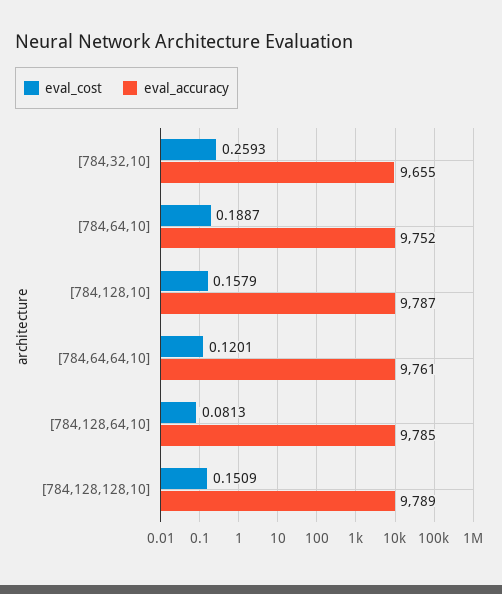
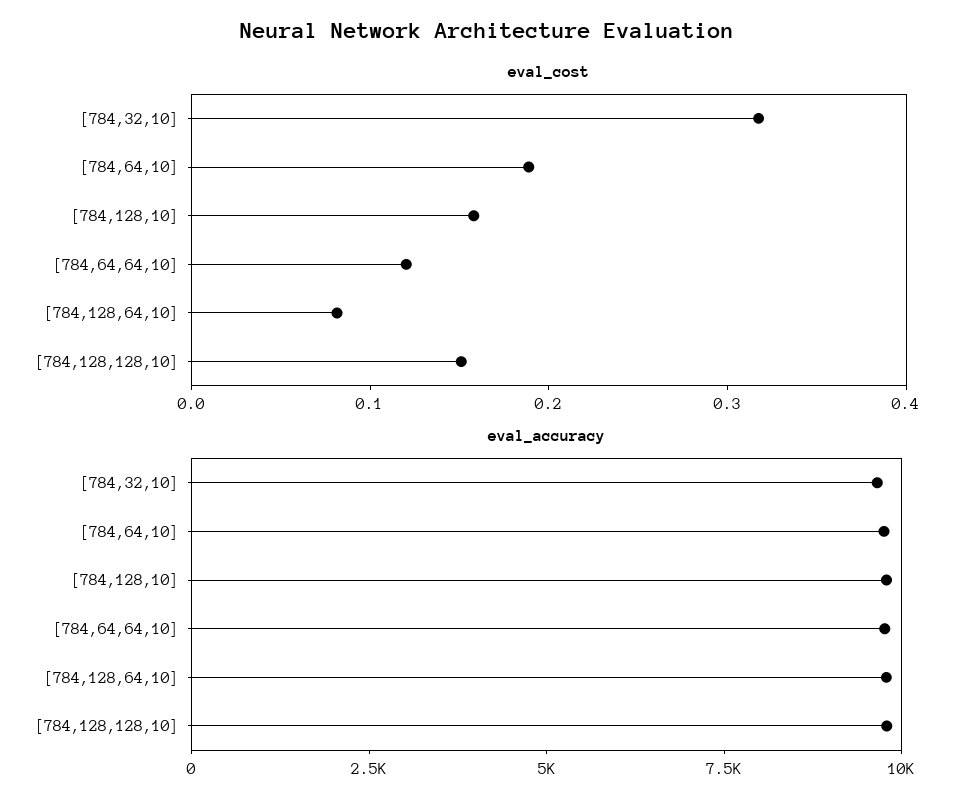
eval_cost, [784,32,10]: 0.2593 -> 0.32

